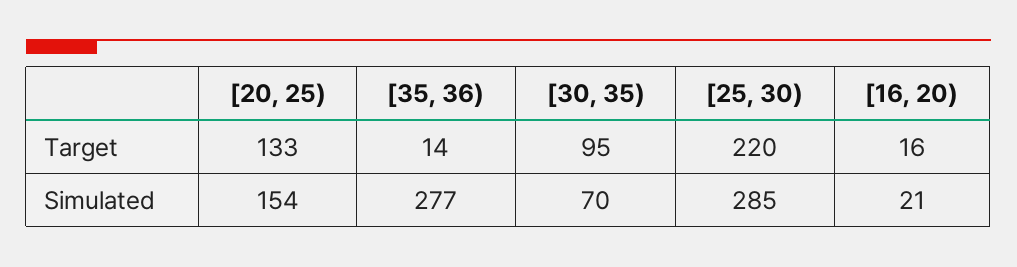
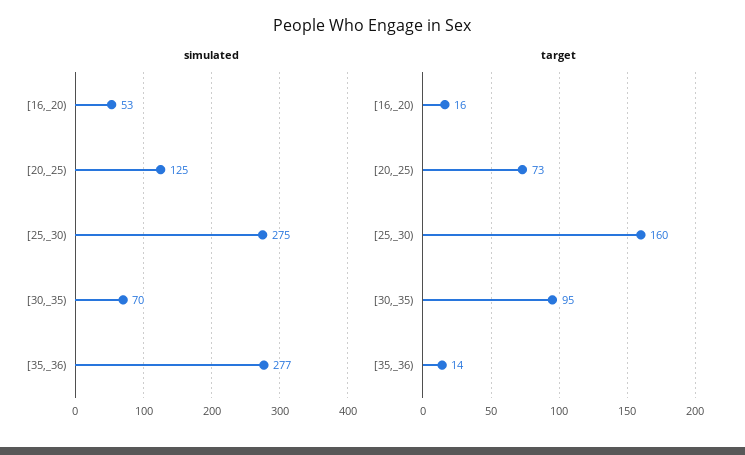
Target, [20, 25): 133 -> 73
Target, [25, 30): 220 -> 160
Simulated, [20, 25): 154 -> 125
Simulated, [25, 30): 285 -> 275
Simulated, [16, 20): 21 -> 53

